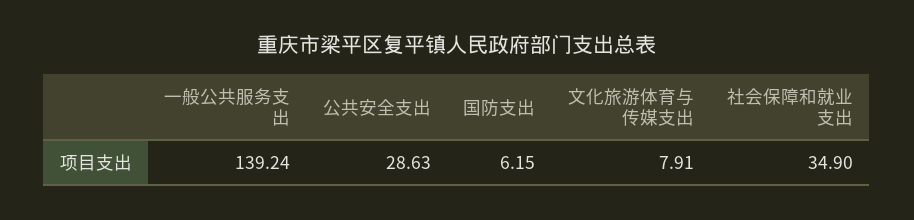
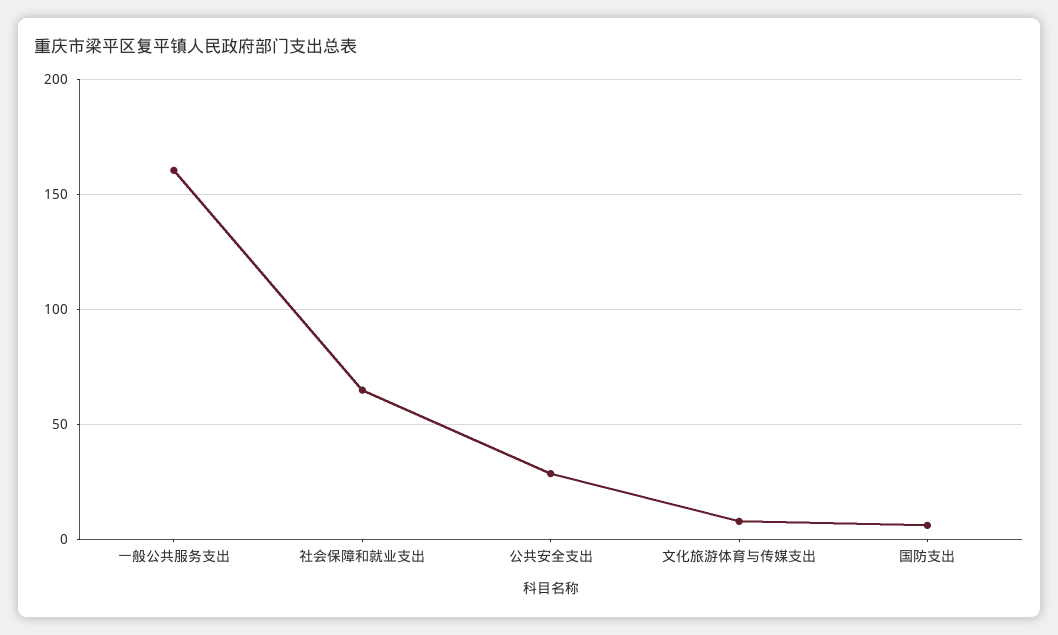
一般公共服务支出: 139.24 -> 160
社会保障和就业支出: 34.9 -> 65

